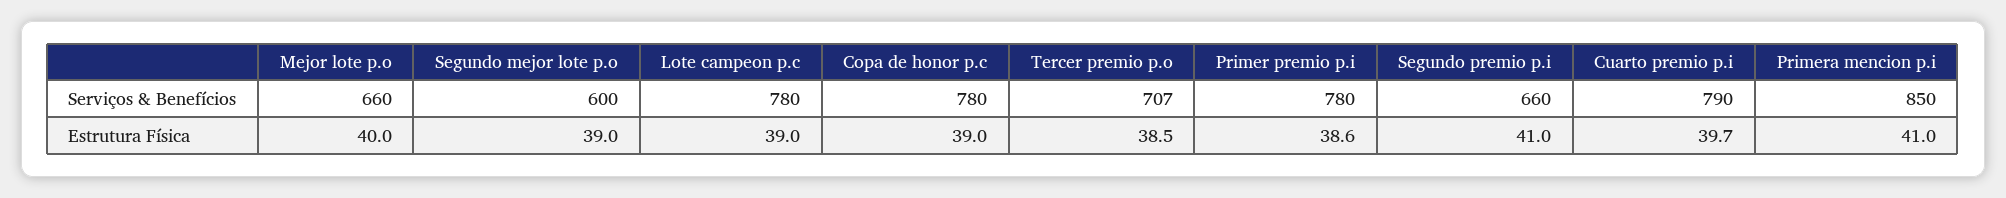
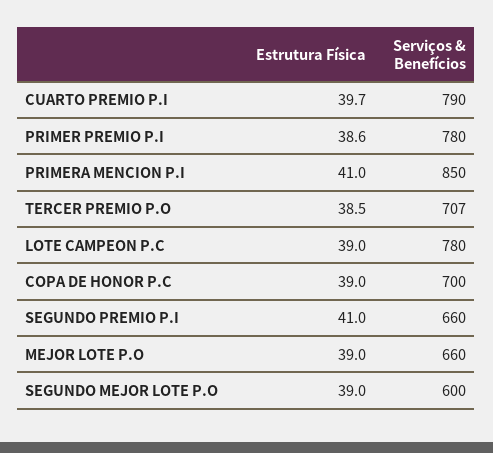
Copa de honor p.c, Serviços & Benefícios: 780 -> 700
Mejor lote p.o, Estrutura Física: 40 -> 39

